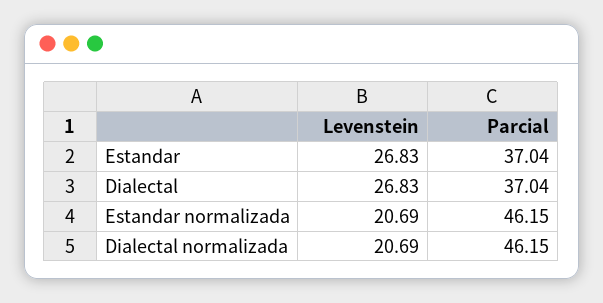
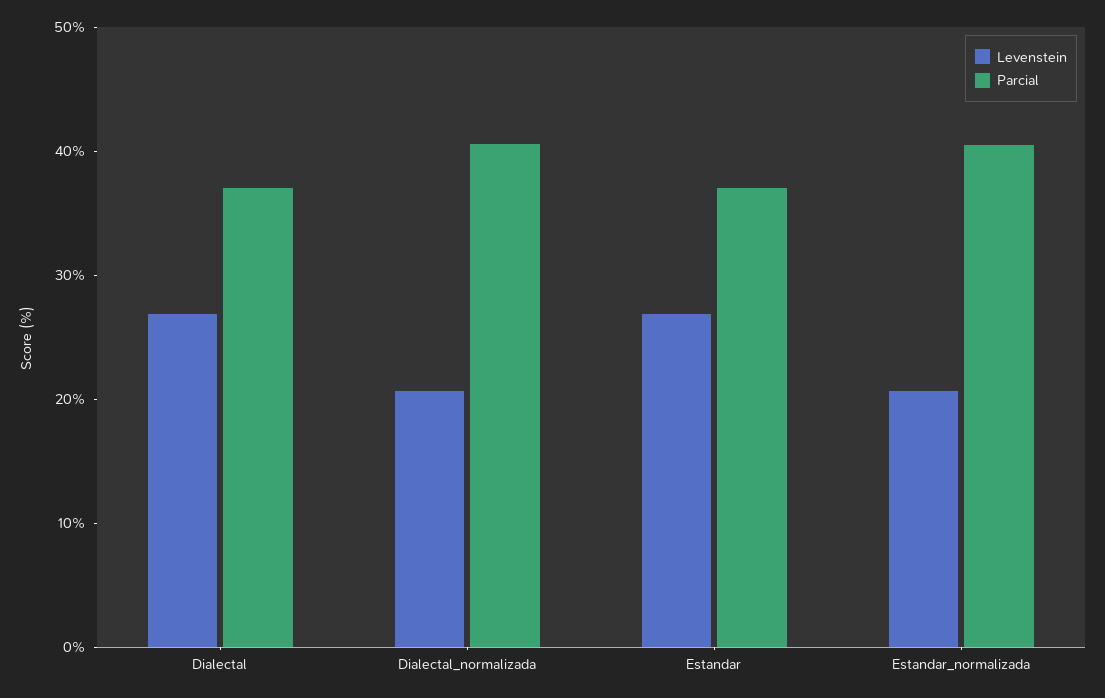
Parcial, Estandar normalizada: 46.15 -> 40
Parcial, Dialectal normalizada: 46.15 -> 40

